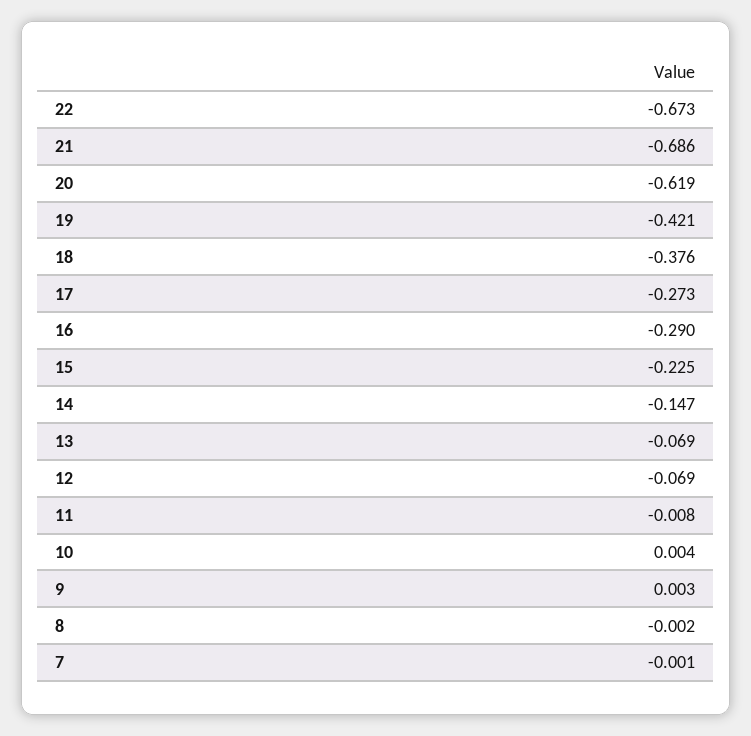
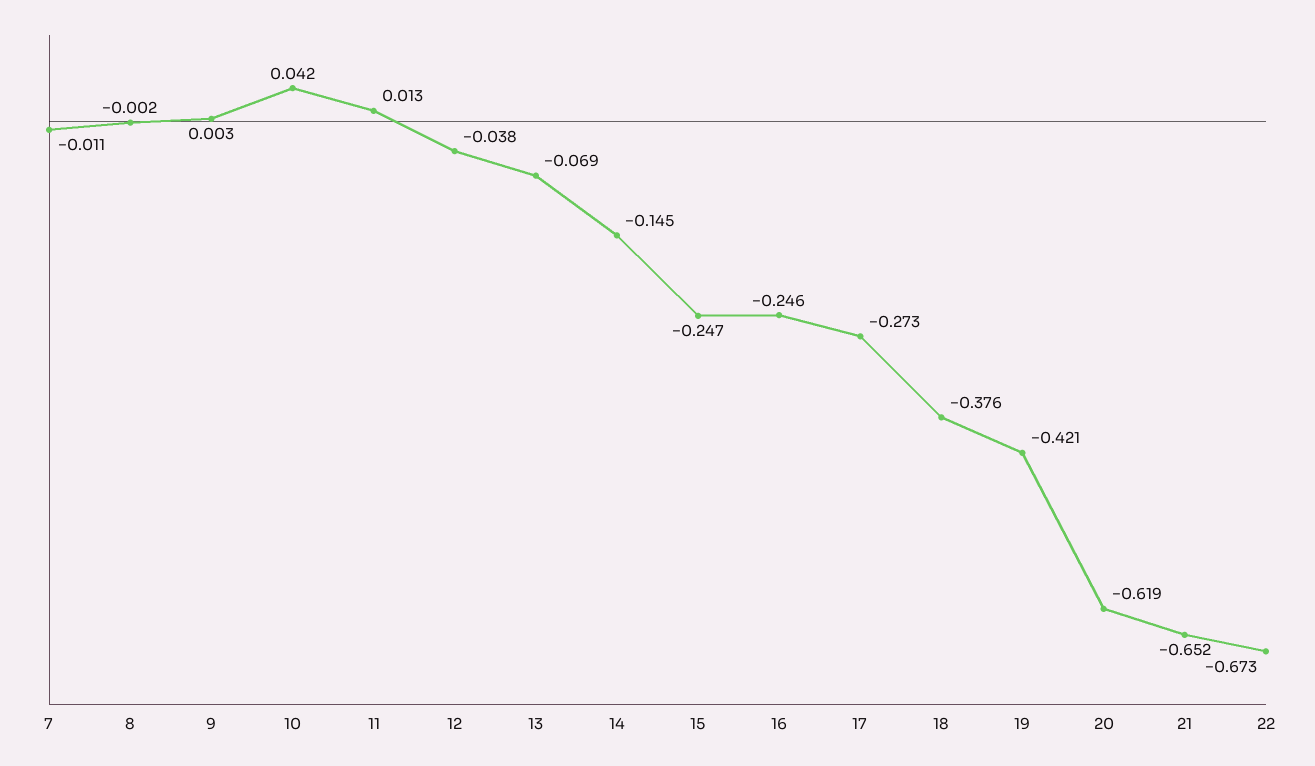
21: -0.686 -> -0.652
16: -0.29 -> -0.246
15: -0.225 -> -0.247
14: -0.147 -> -0.145
12: -0.069 -> -0.038
11: -0.008 -> 0.013
10: 0.004 -> 0.042
7: -0.001 -> -0.011

